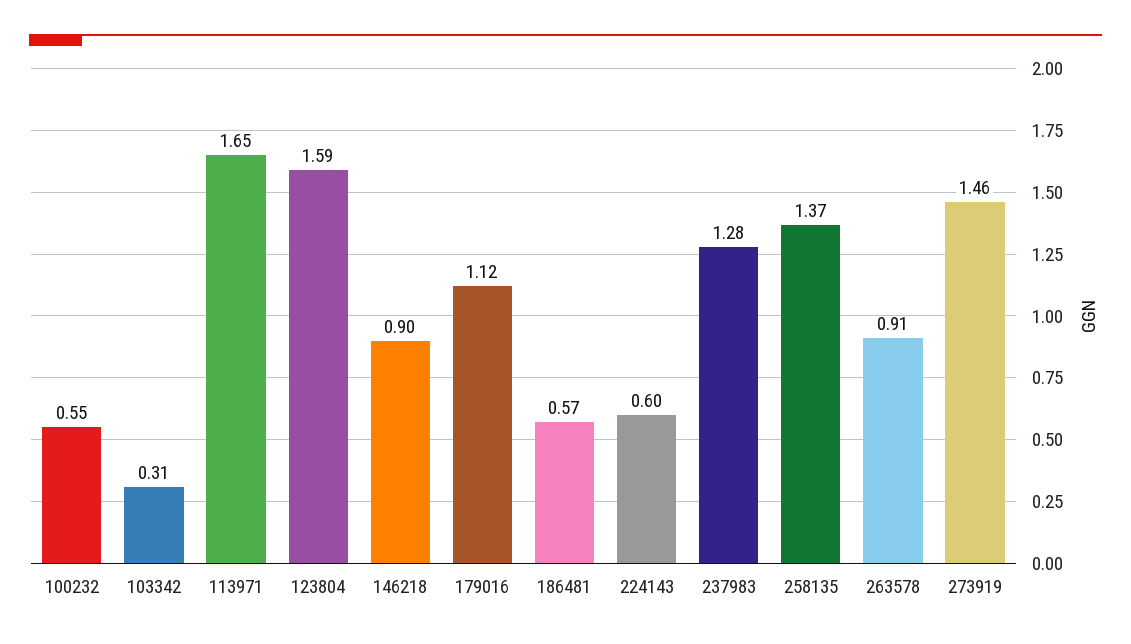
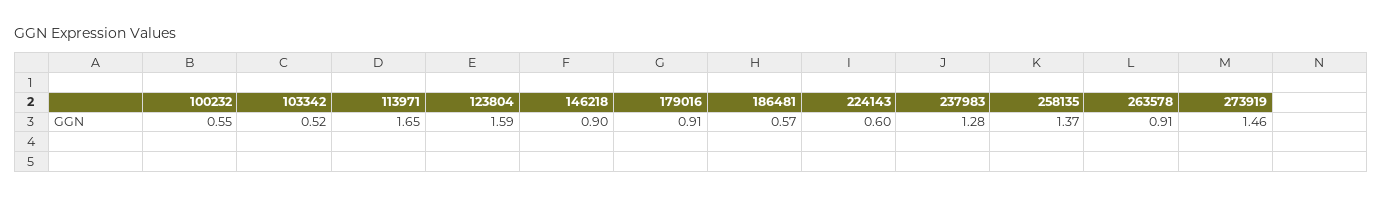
103342: 0.31 -> 0.52
179016: 1.12 -> 0.91

